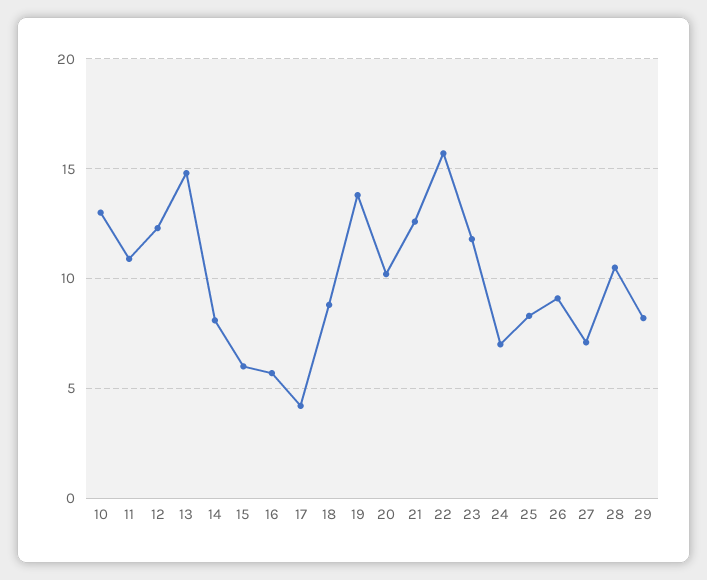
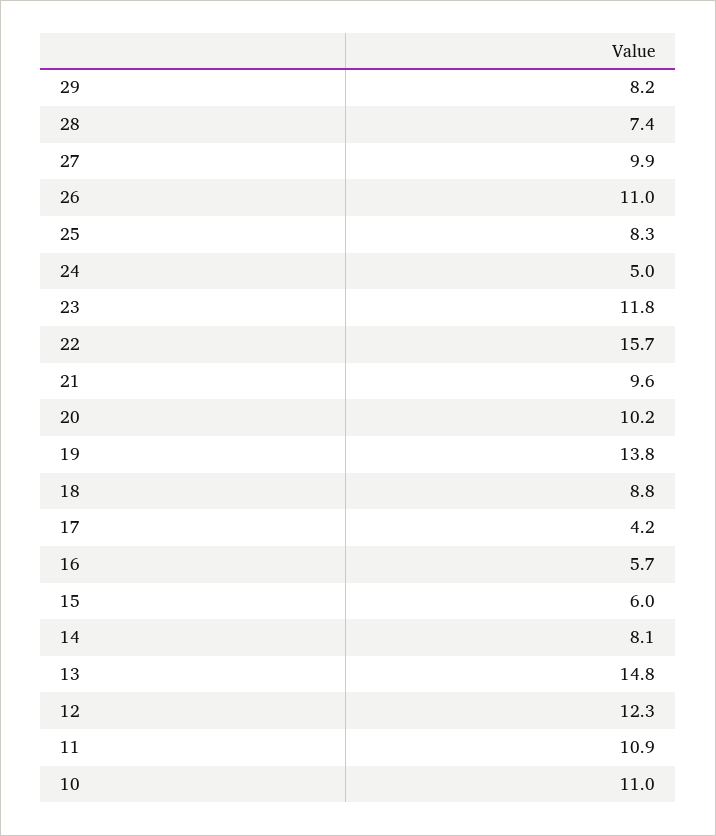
10: 13 -> 11
21: 12.5 -> 9.6
24: 7 -> 5
26: 9 -> 11
27: 7 -> 9.9
28: 10.5 -> 7.4

